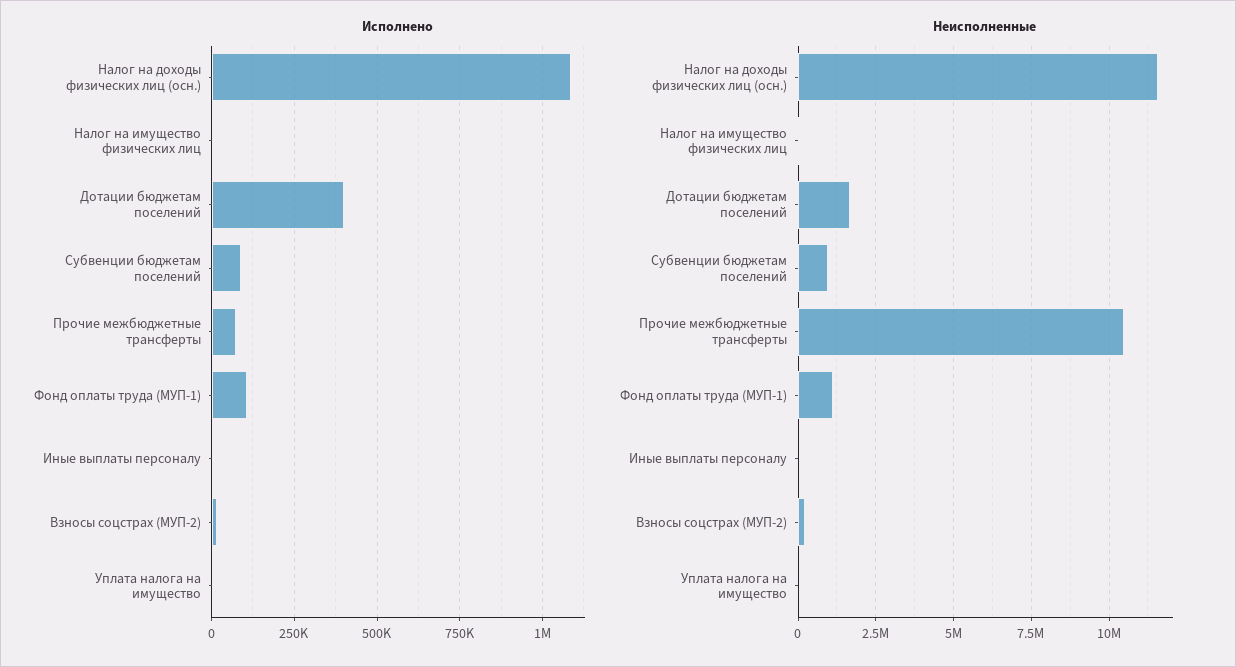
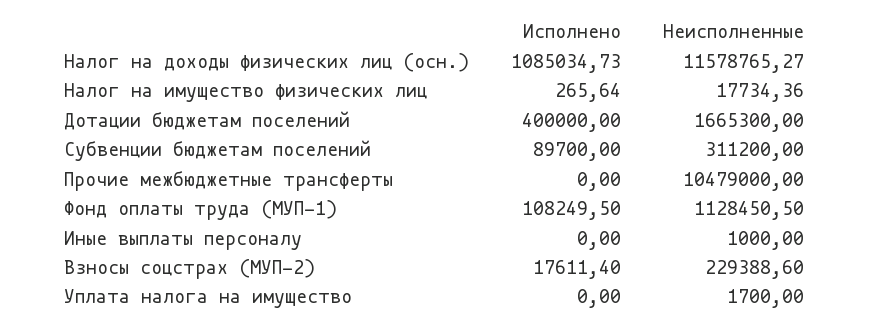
Исполнено, Прочие межбюджетные трансферты: 75000 -> 0
Неисполненные, Субвенции бюджетам поселений: 1000000 -> 311200

